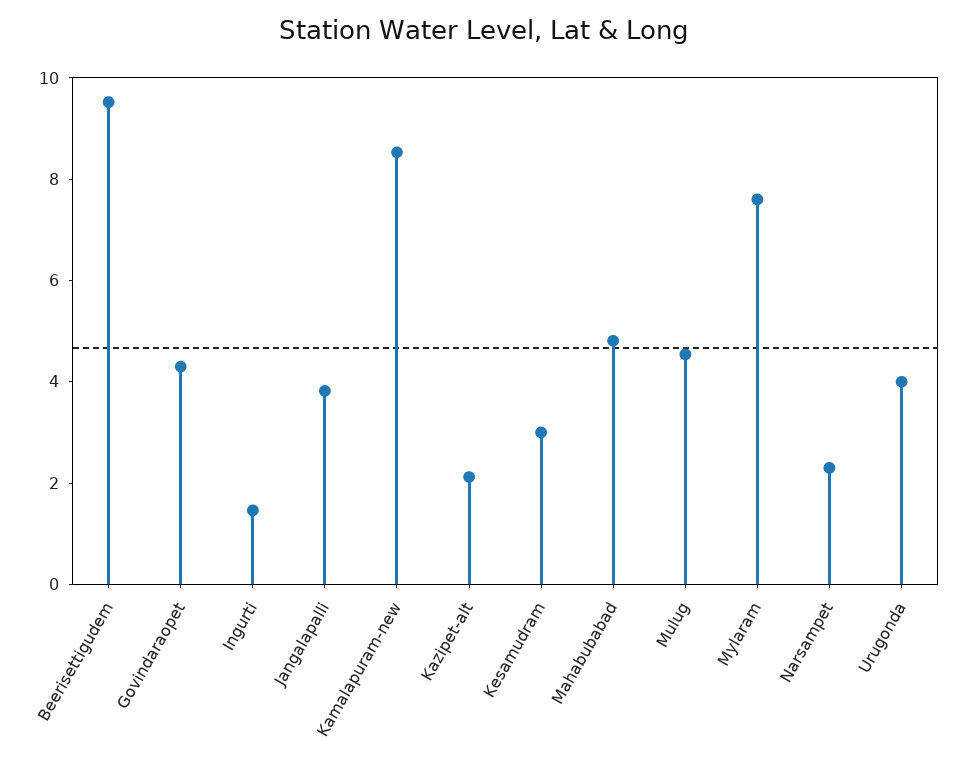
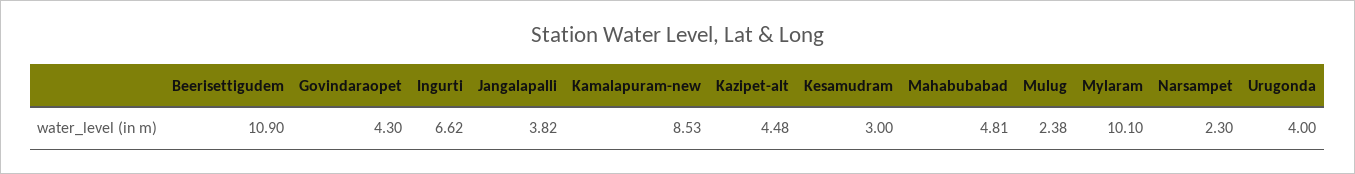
Beerisettigudem: 9.5 -> 10.9
Ingurti: 1.5 -> 6.62
Kazipet-alt: 2 -> 4.48
Mulug: 4.5 -> 2.38
Mylaram: 7.5 -> 10.1

